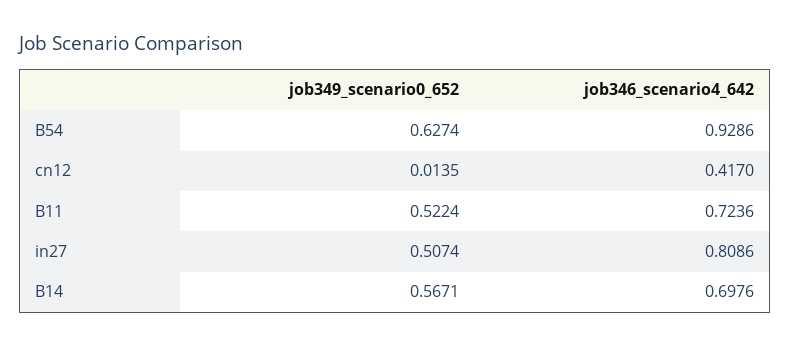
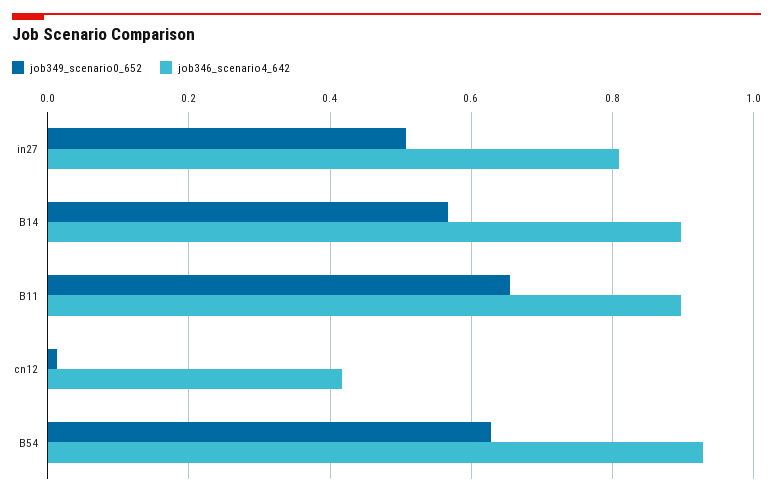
job349_scenario0_652, B11: 0.5224 -> 0.66
job346_scenario4_642, B11: 0.7236 -> 0.9
job346_scenario4_642, B14: 0.6976 -> 0.9

